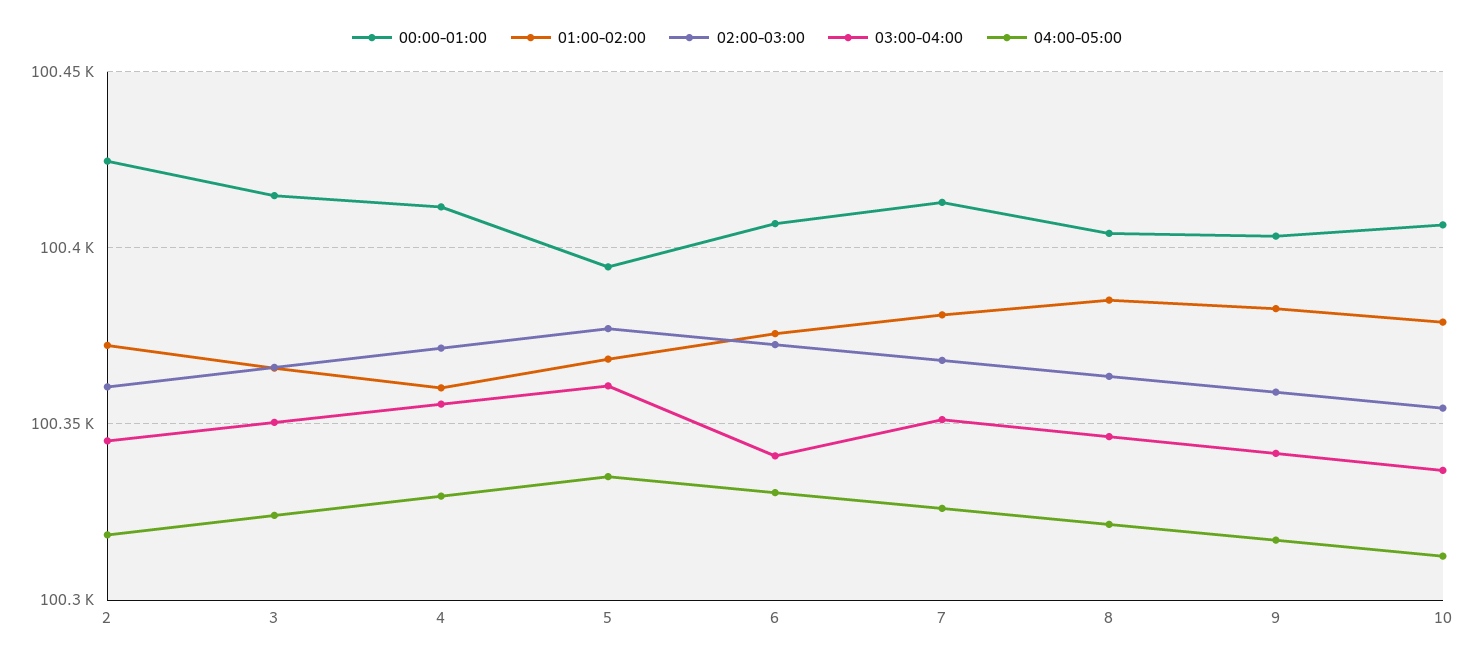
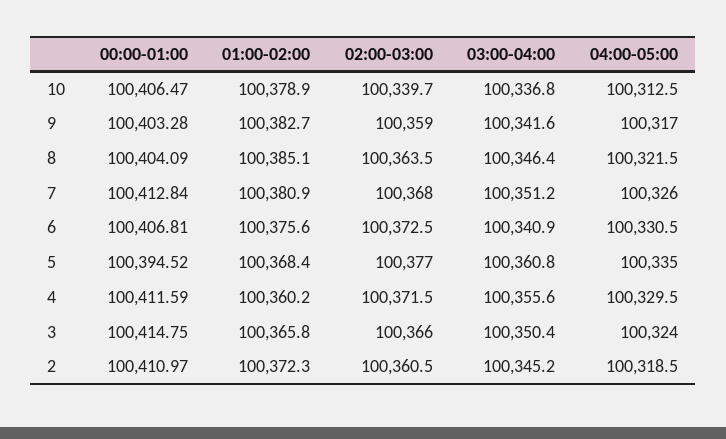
00:00-01:00, 2: 100425 -> 100410.97
02:00-03:00, 10: 100355 -> 100339.7

